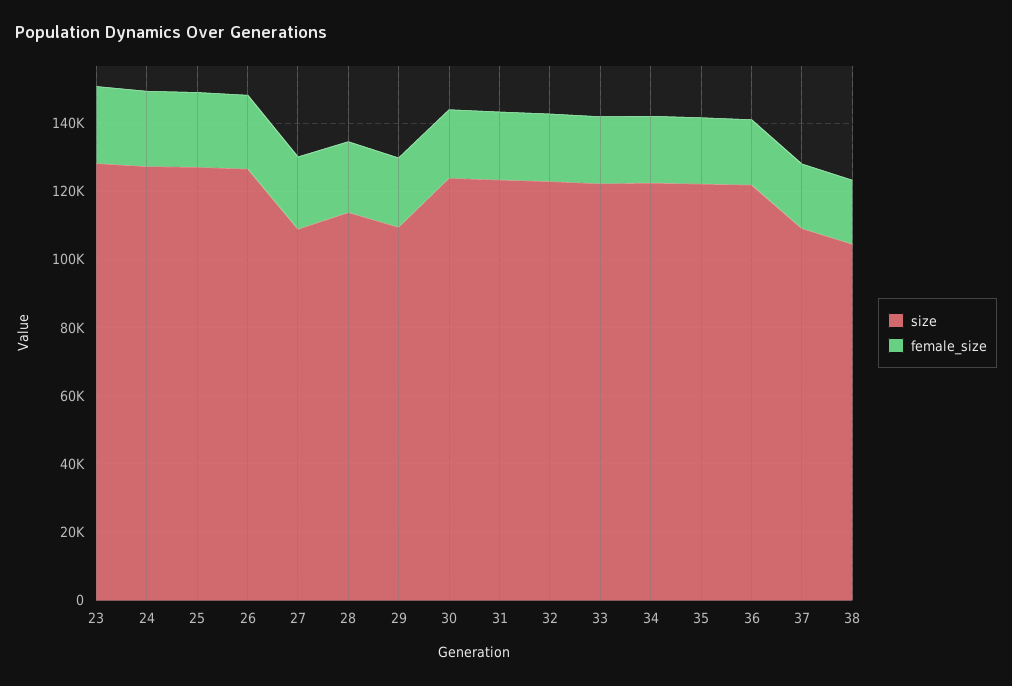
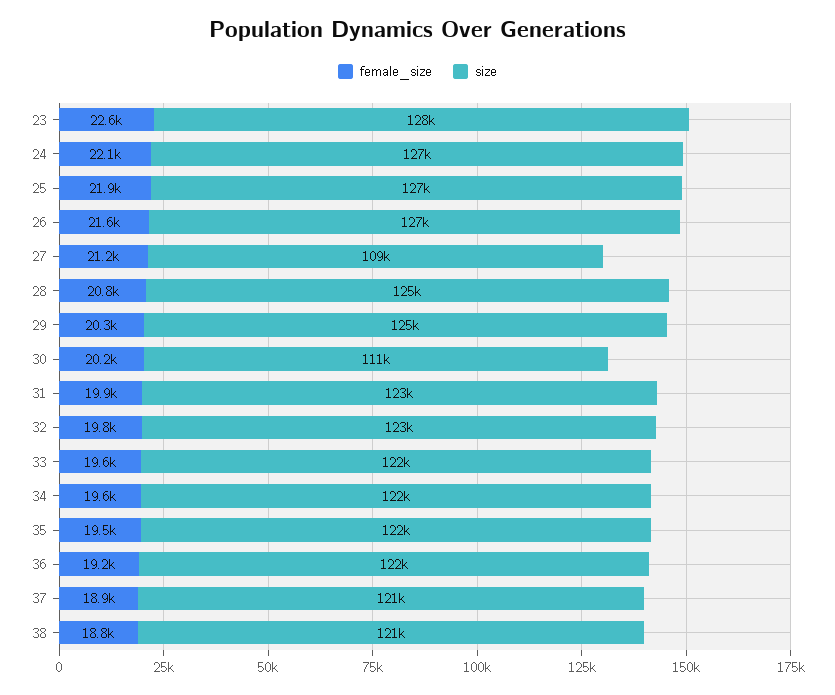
size, 28: 115000 -> 125000
size, 29: 110000 -> 125000
size, 30: 125000 -> 111000
size, 37: 110000 -> 121000
size, 38: 105000 -> 121000

